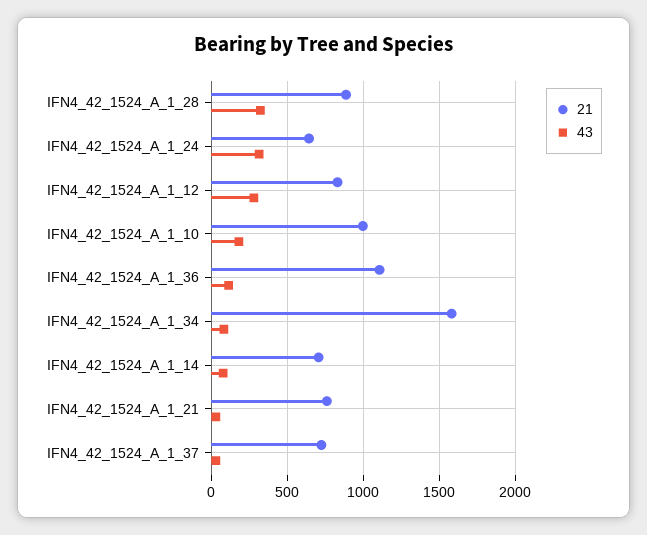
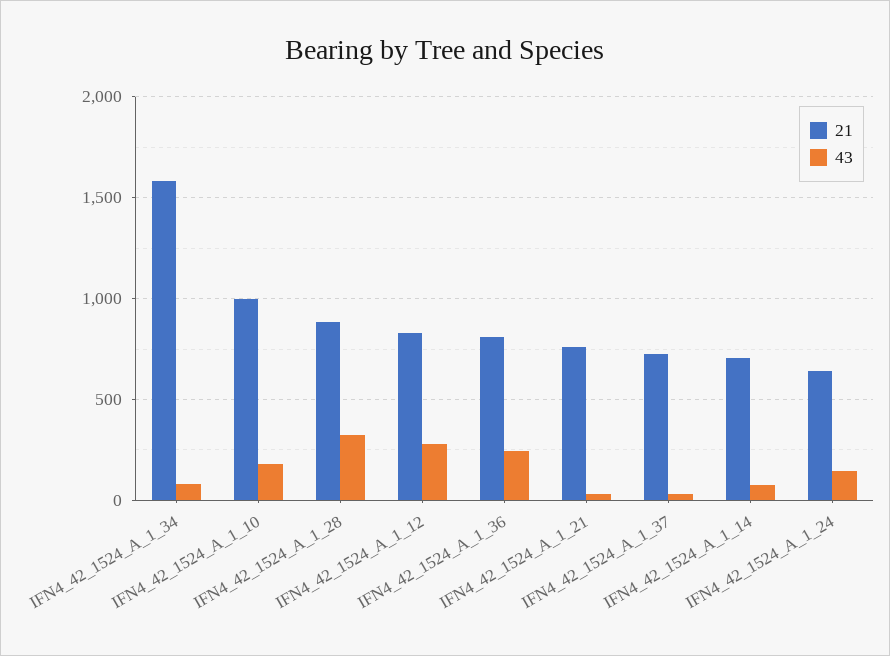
43, IFN4_42_1524_A_1_24: 300 -> 150
21, IFN4_42_1524_A_1_36: 1100 -> 800
43, IFN4_42_1524_A_1_36: 100 -> 250

